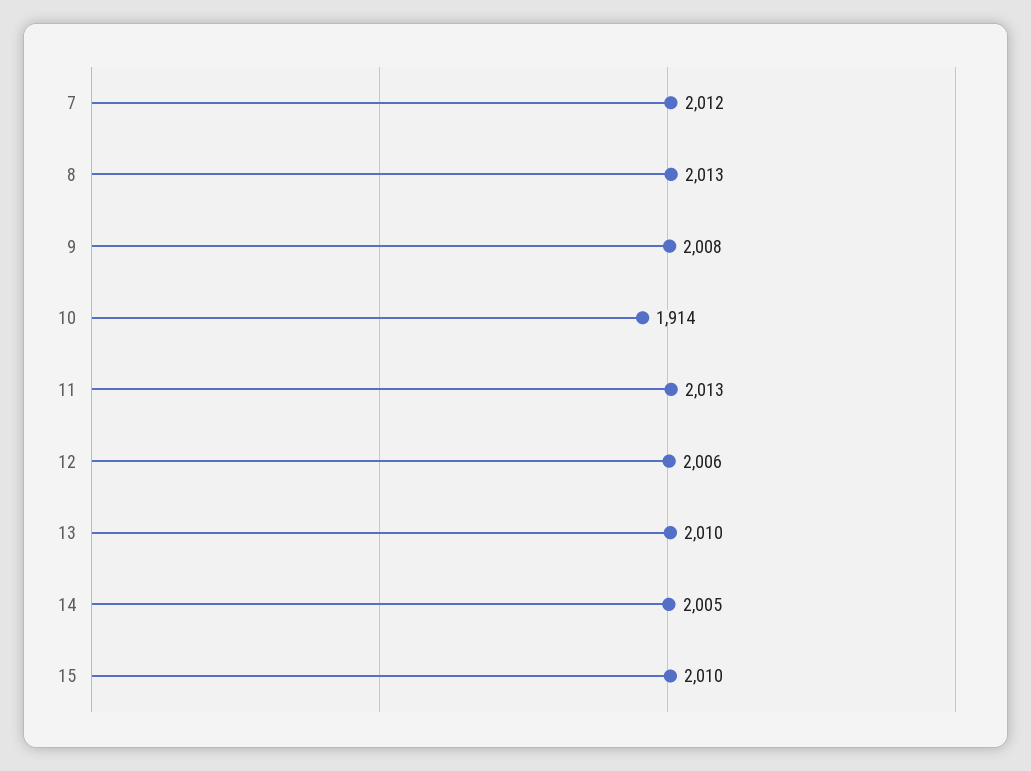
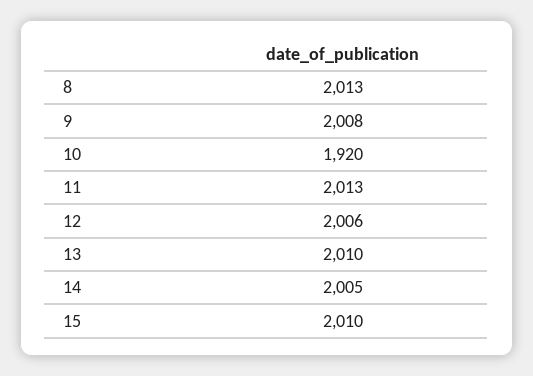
7: 2012 -> none
10: 1914 -> 1920

